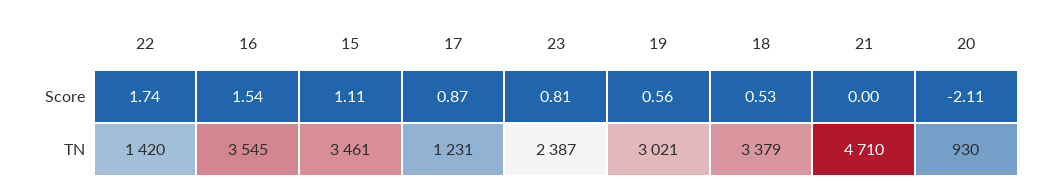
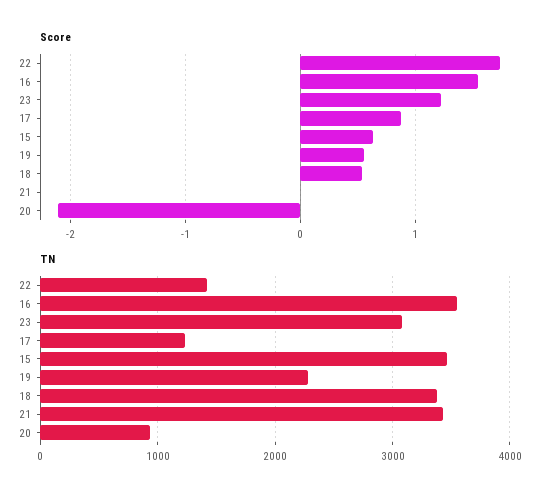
Score, 15: 1.11 -> 0.6
Score, 23: 0.81 -> 1.2
TN, 23: 2387 -> 3100
TN, 19: 3021 -> 2300
TN, 21: 4710 -> 3400

